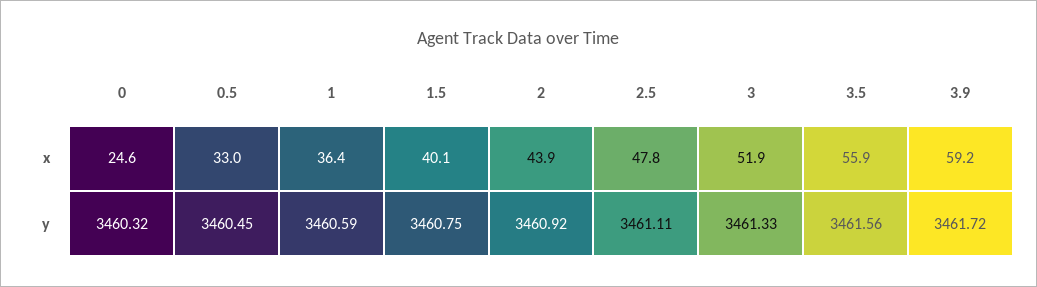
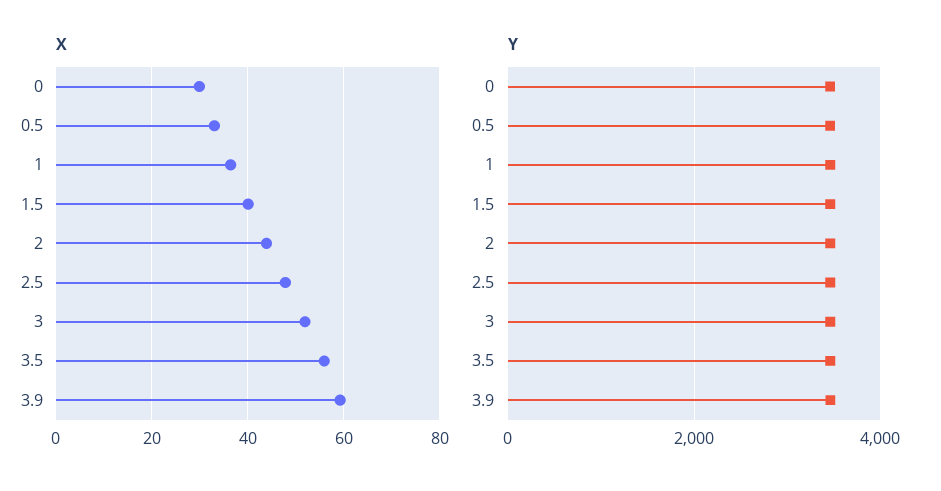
x, 0: 24.6 -> 30

